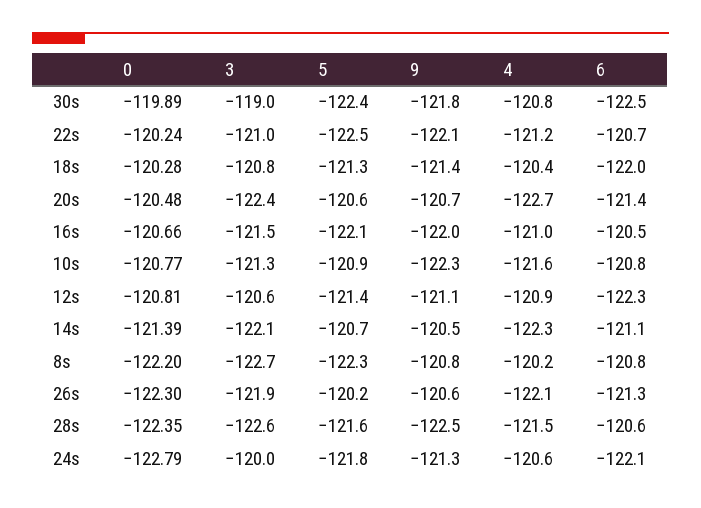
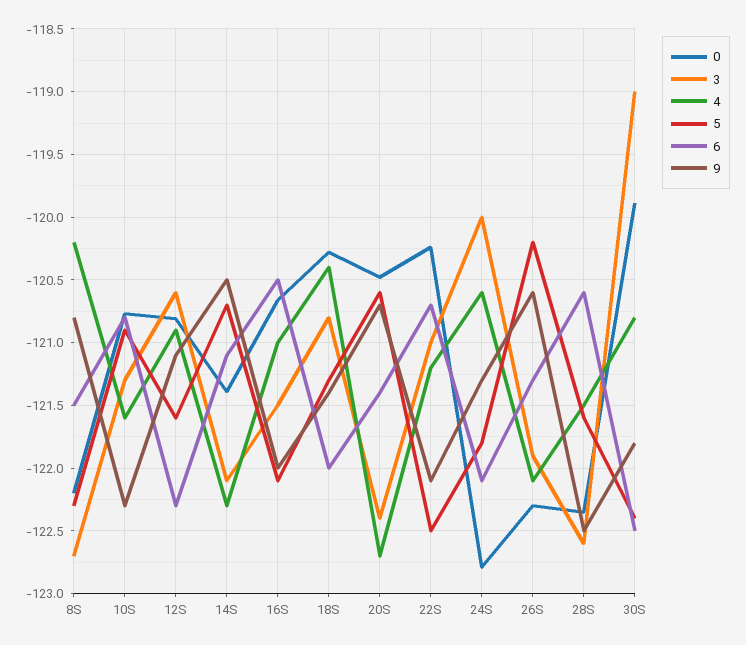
5, 12s: -121.4 -> -121.6
6, 8s: -120.8 -> -121.5

